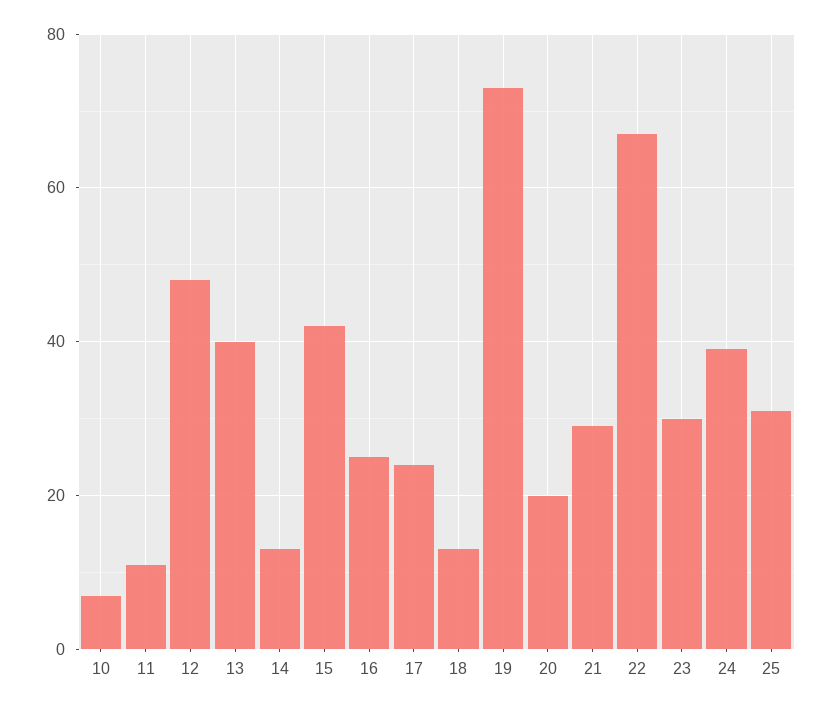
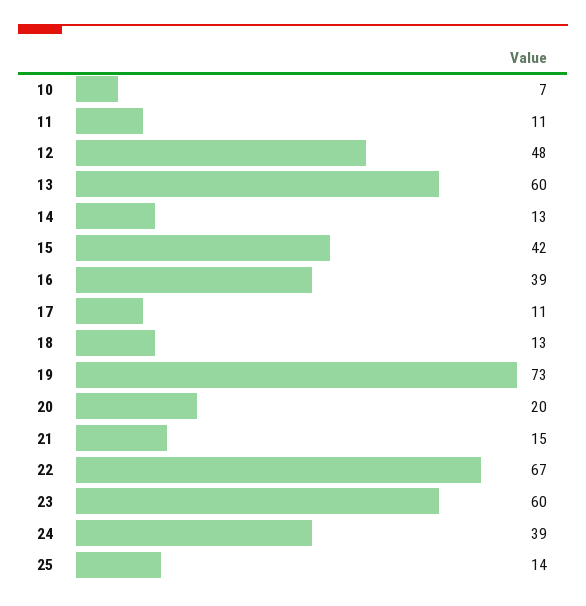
13: 40 -> 60
16: 25 -> 39
17: 25 -> 11
21: 30 -> 15
23: 30 -> 60
25: 30 -> 14

